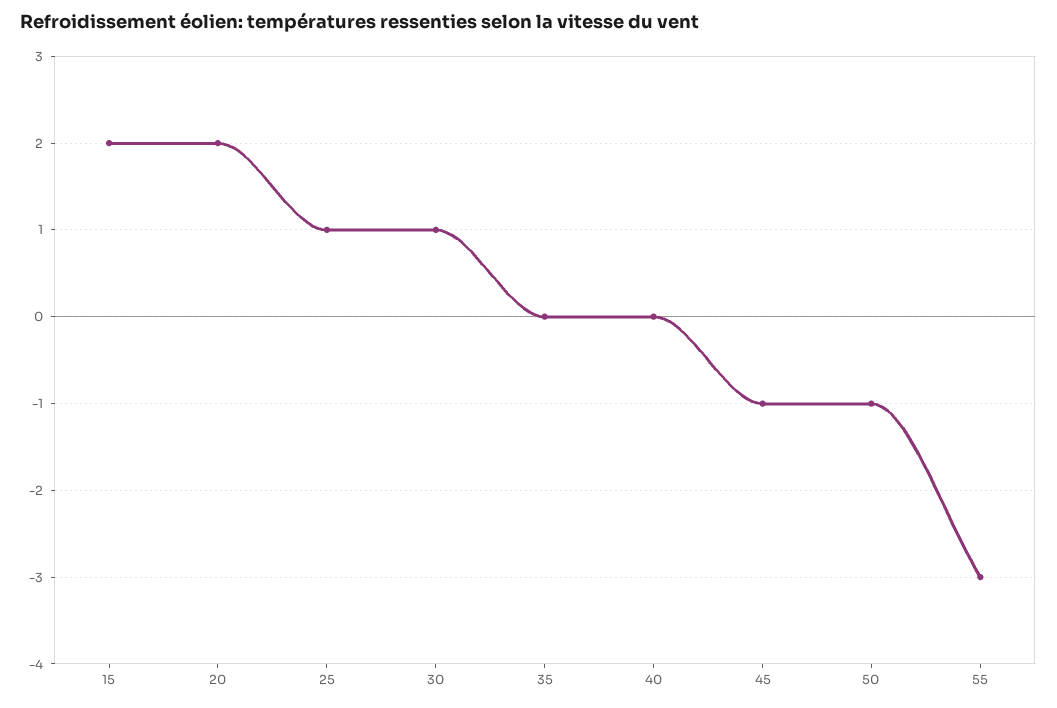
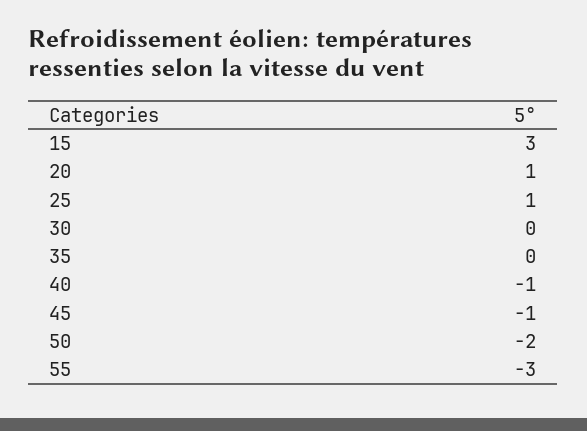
15: 2 -> 3
20: 2 -> 1
30: 1 -> 0
40: 0 -> -1
50: -1 -> -2

